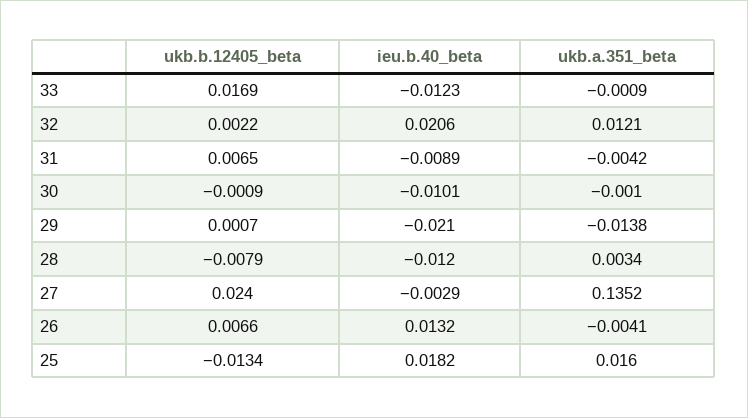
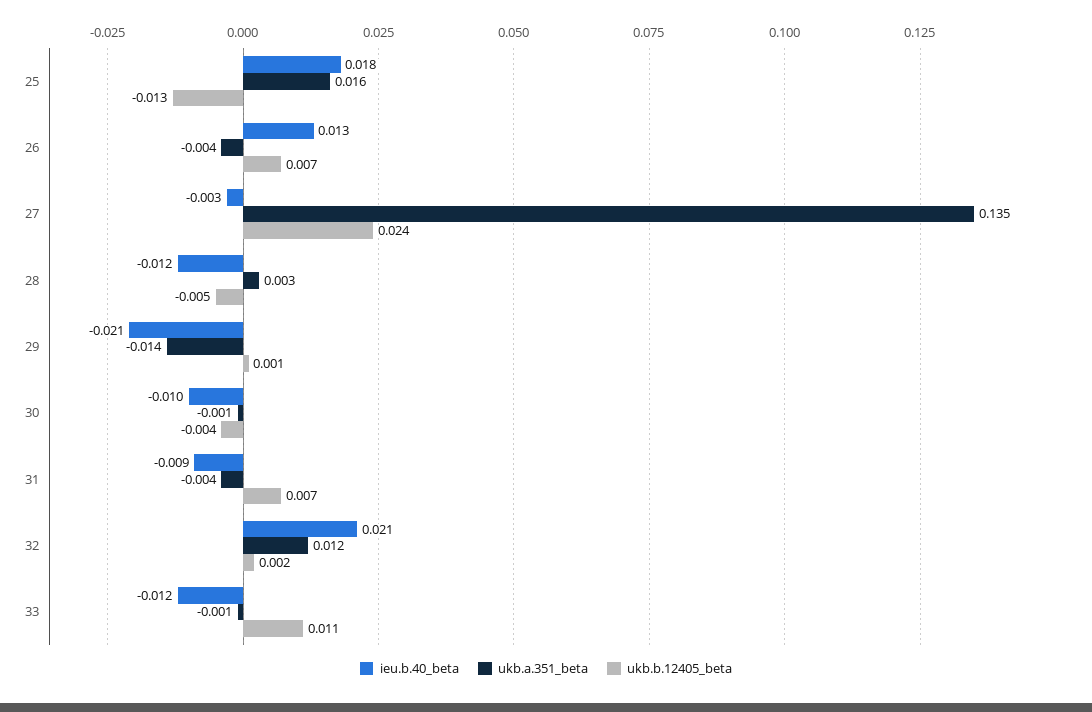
ukb.b.12405_beta, 33: 0.0169 -> 0.011
ukb.b.12405_beta, 30: -0.0009 -> -0.004
ukb.b.12405_beta, 28: -0.0079 -> -0.005

